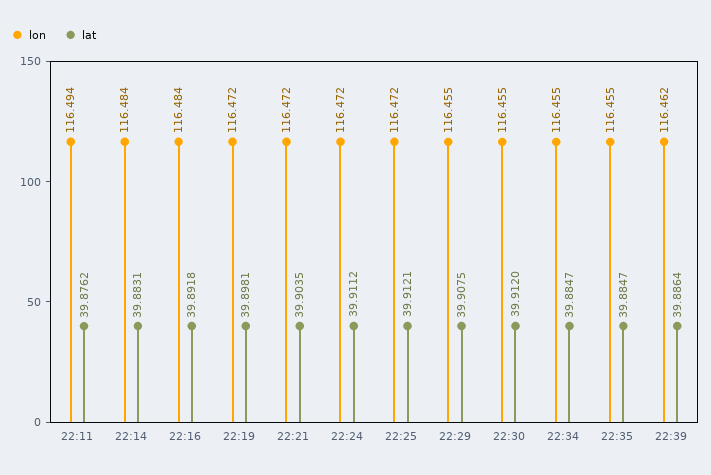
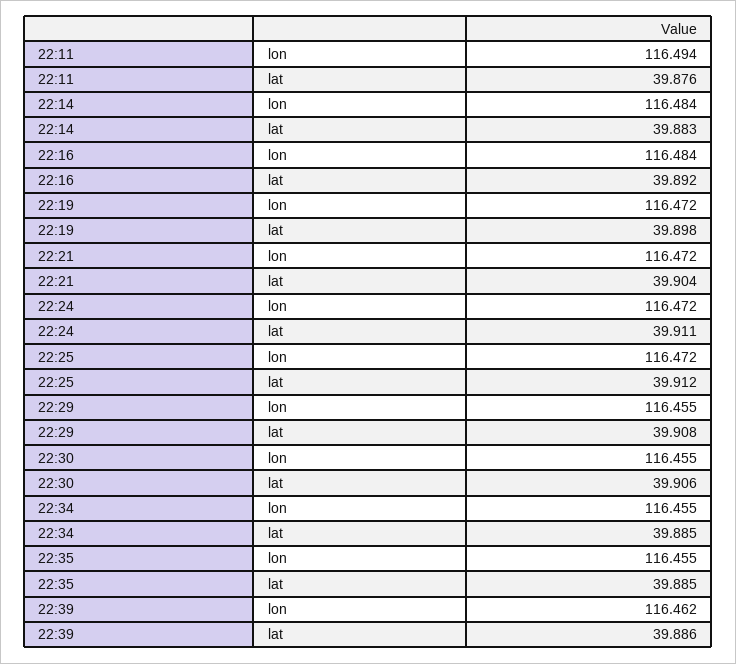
lat, 22:30: 39.912 -> 39.906

